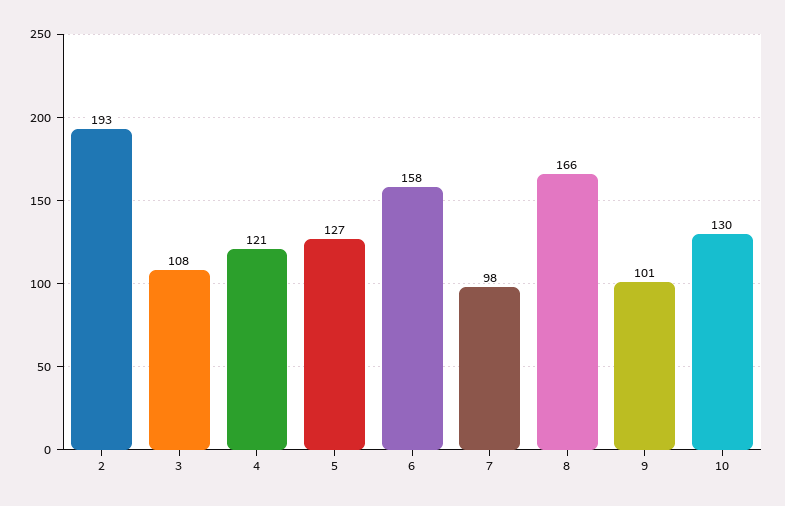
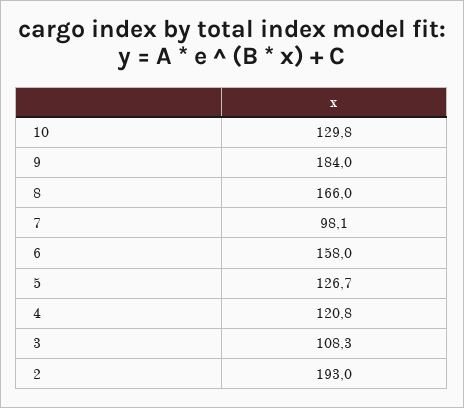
9: 101 -> 184

